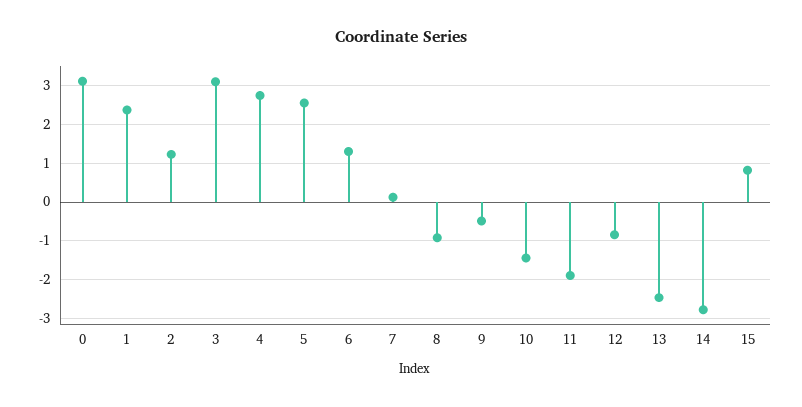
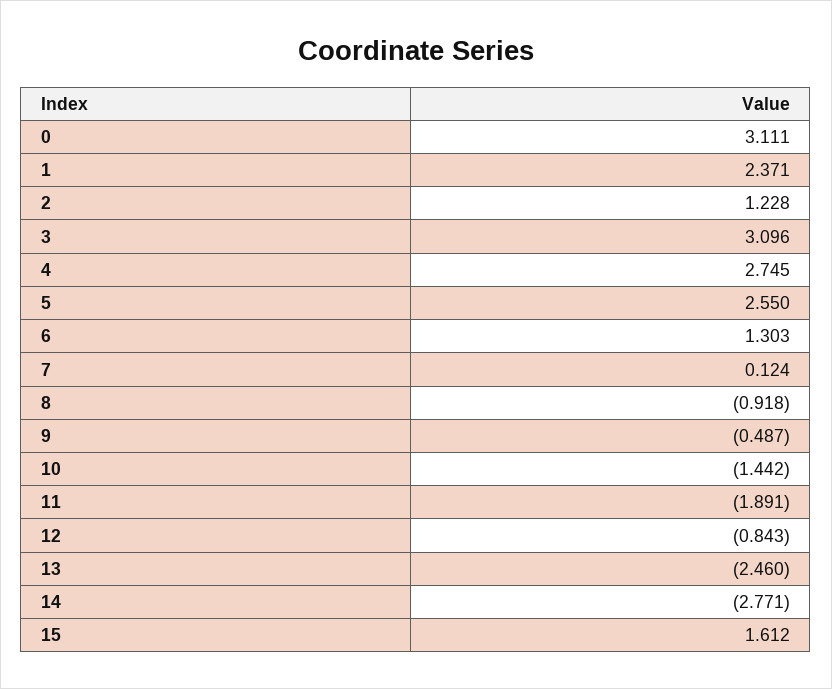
15: 0.8 -> 1.612

